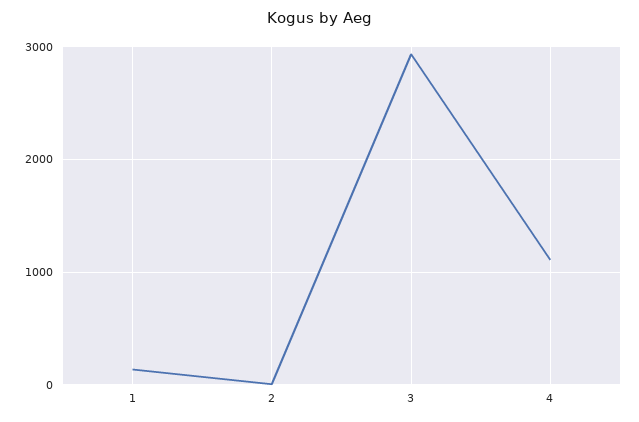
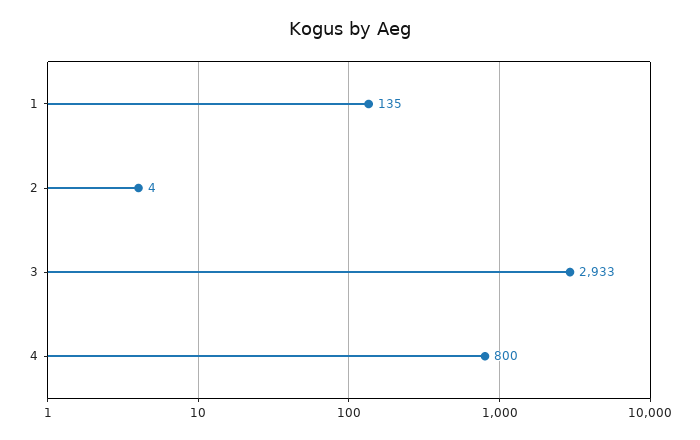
4: 1100 -> 800

